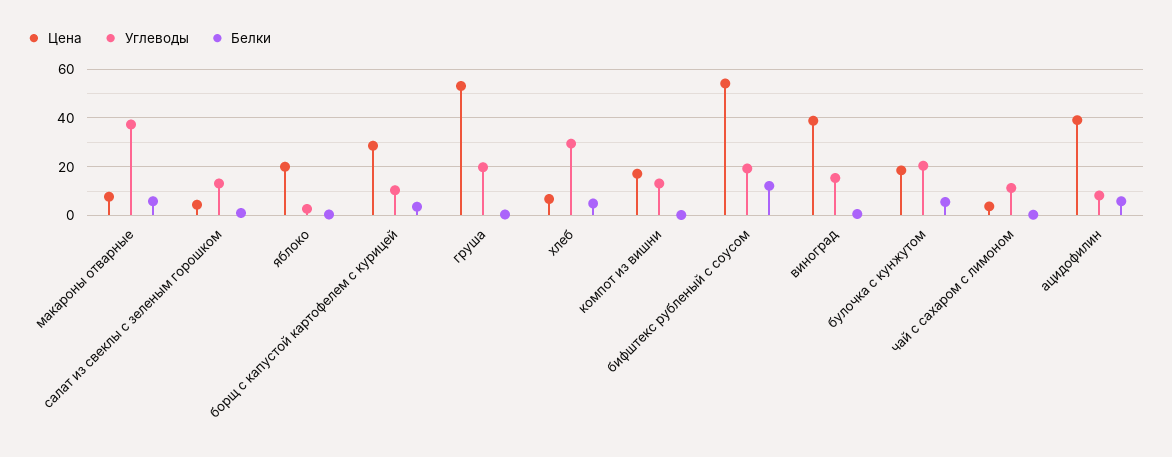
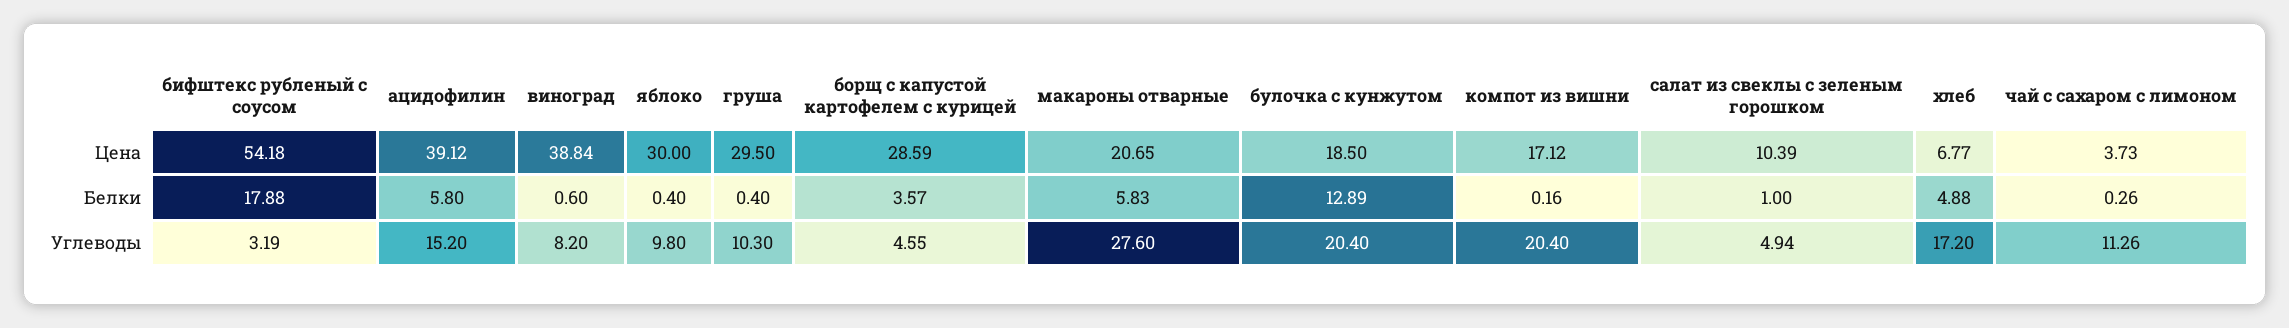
Цена, макароны отварные: 7.5 -> 20.65
Углеводы, макароны отварные: 37.5 -> 27.6
Цена, салат из свеклы с зеленым горошком: 5 -> 10.39
Углеводы, салат из свеклы с зеленым горошком: 12.5 -> 4.94
Цена, яблоко: 20 -> 30
Углеводы, яблоко: 2.5 -> 9.8
Углеводы, борщ с капустой картофелем с курицей: 10 -> 4.55
Цена, груша: 52.5 -> 29.5
Углеводы, груша: 20 -> 10.3
Углеводы, хлеб: 30 -> 17.2
Углеводы, компот из вишни: 12.5 -> 20.4
Углеводы, бифштекс рубленый с соусом: 20 -> 3.19
Белки, бифштекс рубленый с соусом: 12.5 -> 17.88
Углеводы, виноград: 15 -> 8.2
Белки, булочка с кунжутом: 5 -> 12.89
Углеводы, ацидофилин: 7.5 -> 15.2

